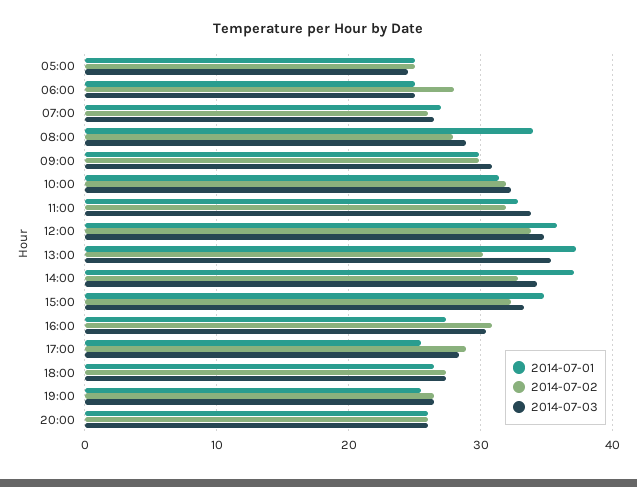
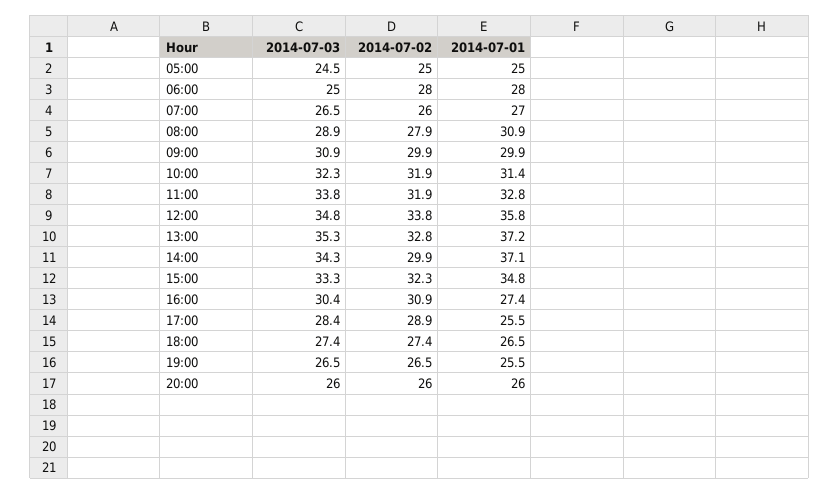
2014-07-01, 06:00: 25 -> 28
2014-07-01, 08:00: 34 -> 30.9
2014-07-02, 13:00: 30 -> 32.8
2014-07-02, 14:00: 33 -> 29.9

